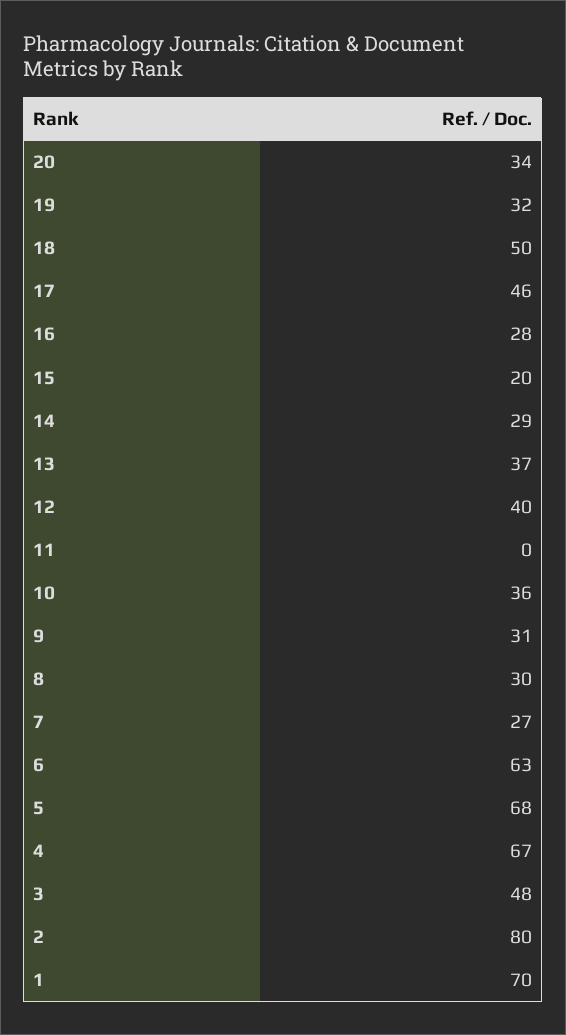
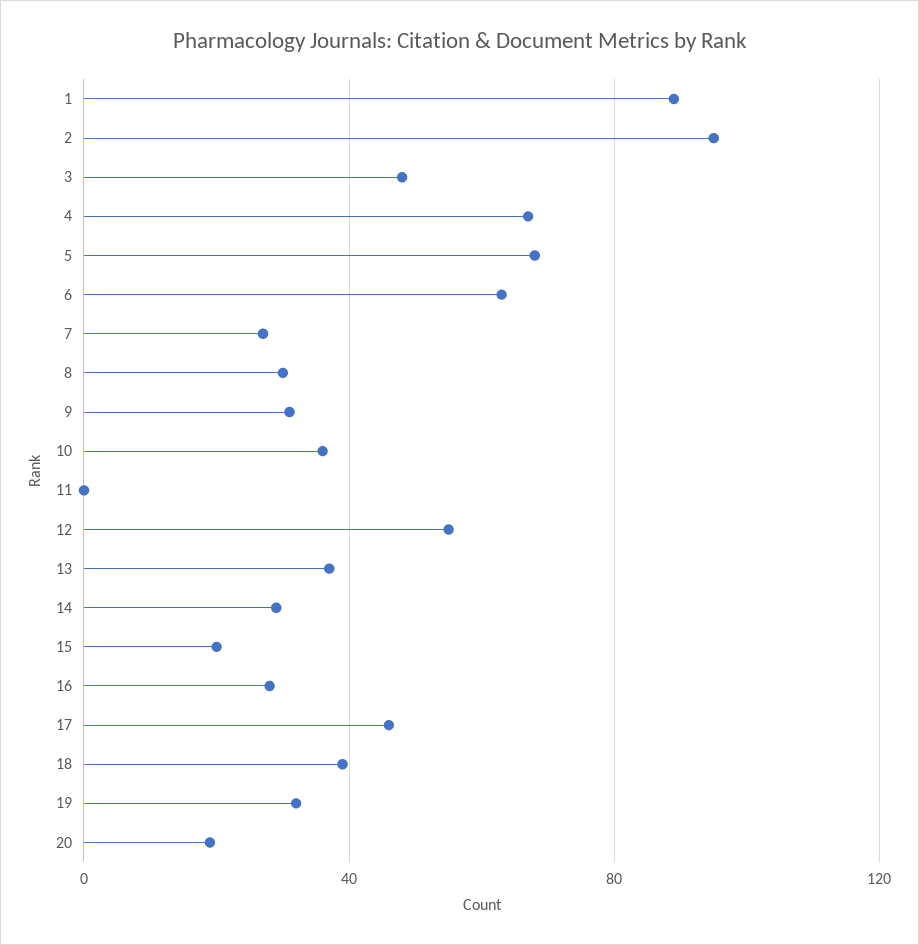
20: 34 -> 20
18: 50 -> 40
12: 40 -> 55
2: 80 -> 95
1: 70 -> 90

